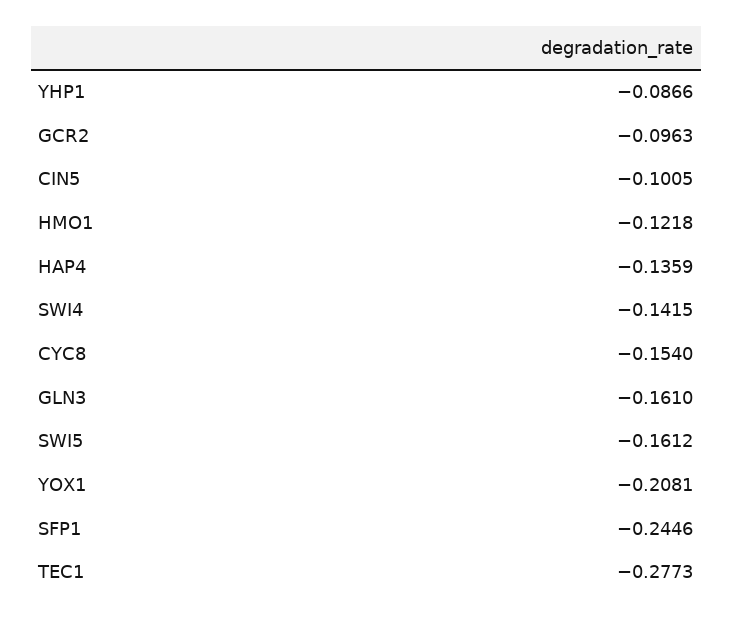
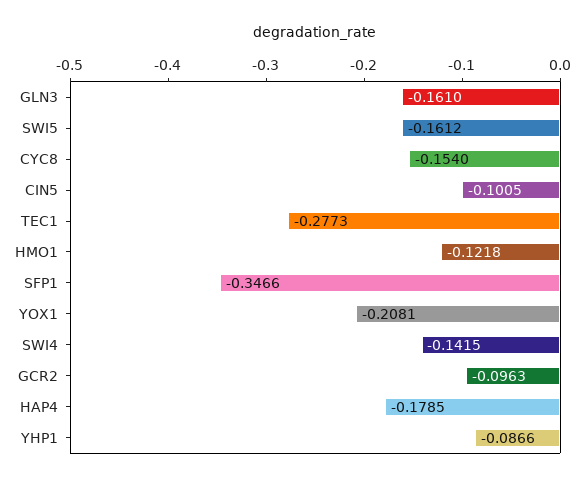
HAP4: -0.1359 -> -0.1785
SFP1: -0.2446 -> -0.3466

